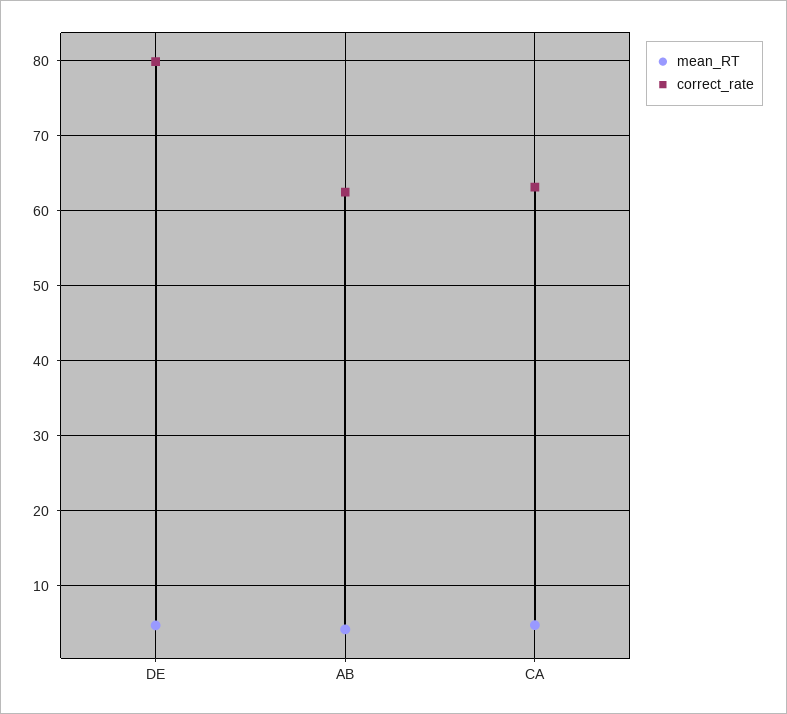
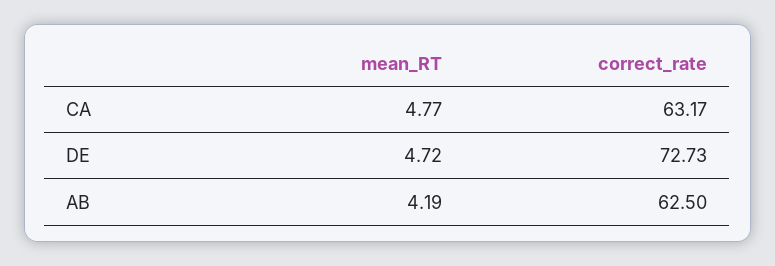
correct_rate, DE: 80 -> 72.73

